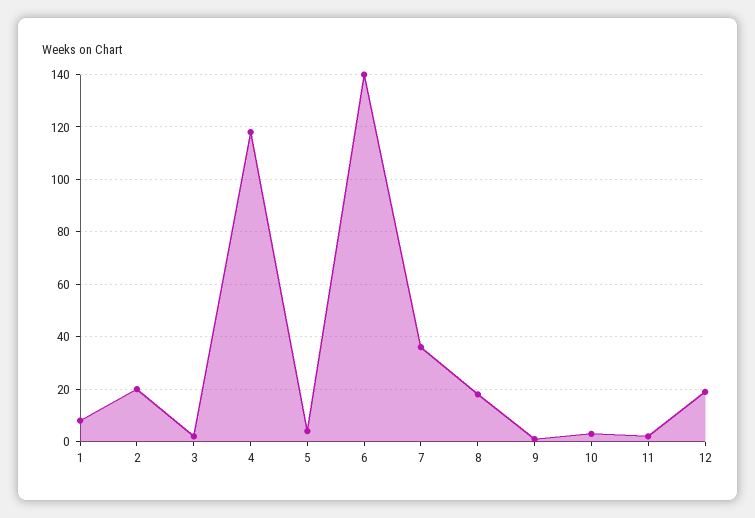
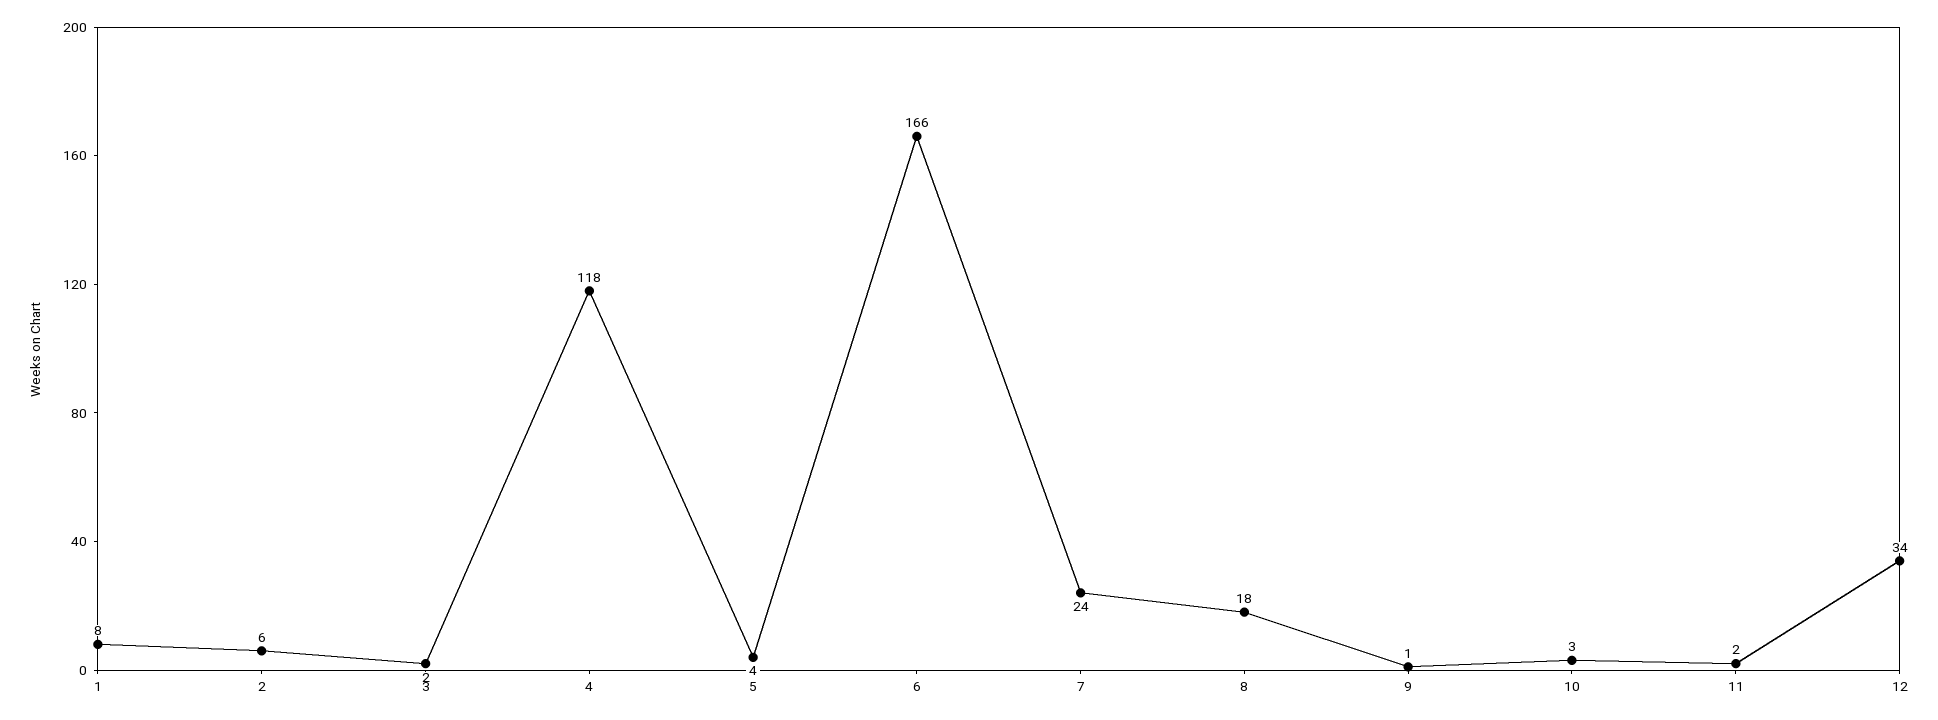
2: 20 -> 6
6: 140 -> 166
7: 35 -> 24
12: 20 -> 34

